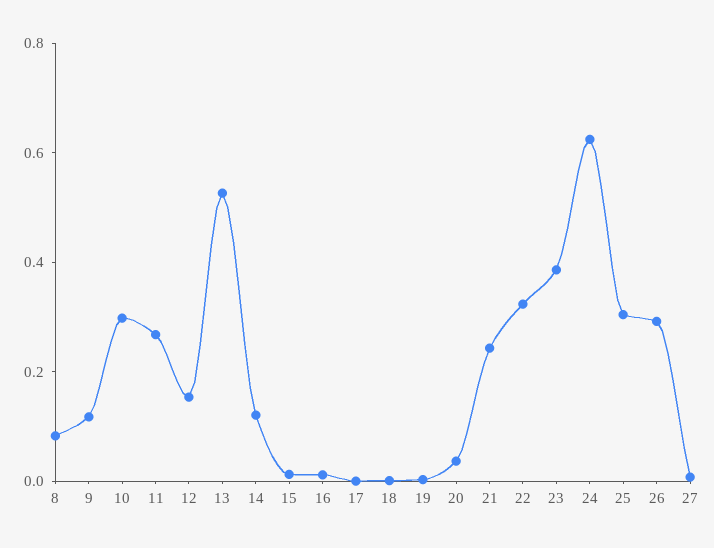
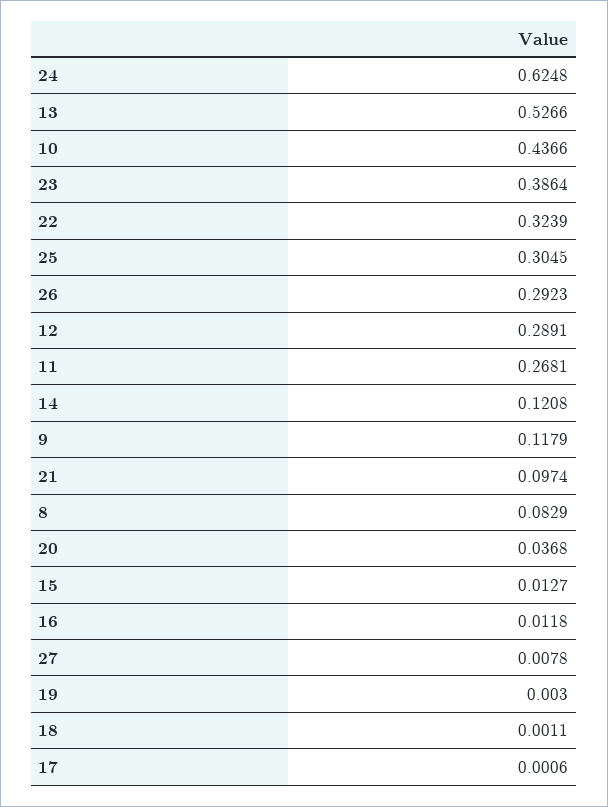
10: 0.3 -> 0.4366
12: 0.15 -> 0.2891
21: 0.25 -> 0.0974

